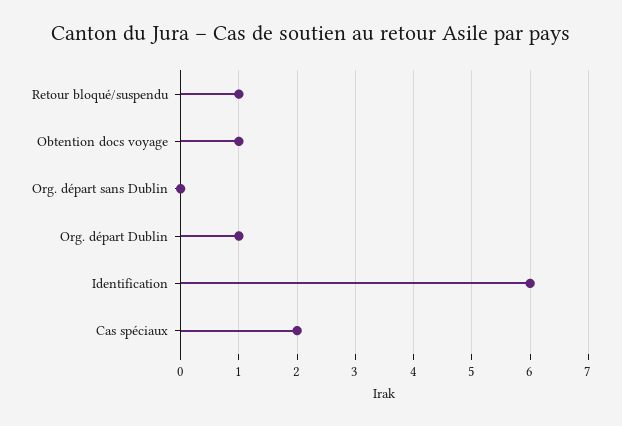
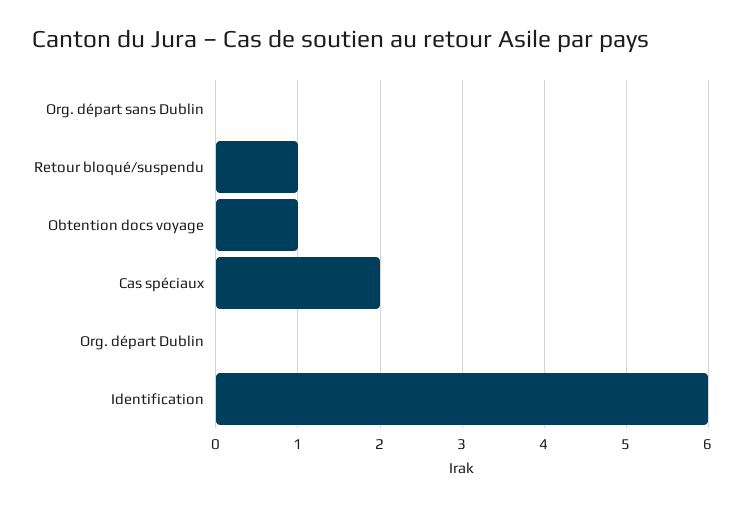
Org. départ Dublin: 1 -> 0

